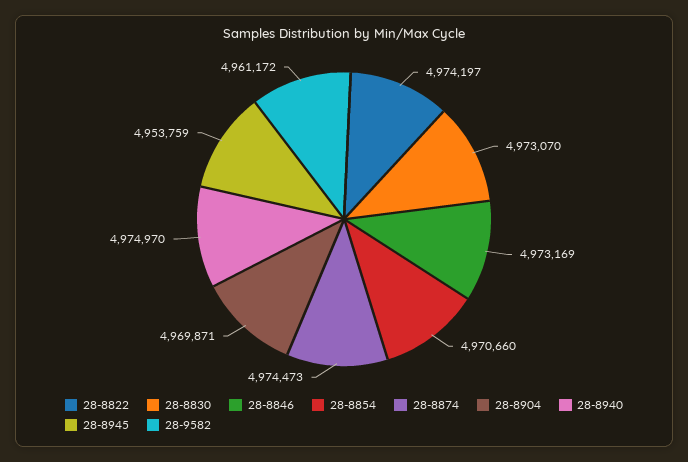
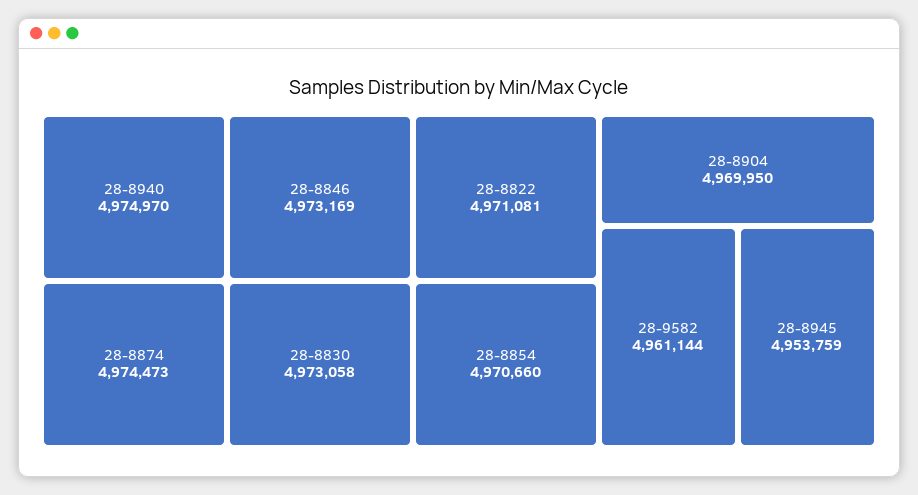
28-8822: 4974197 -> 4971081
28-8830: 4973070 -> 4973058
28-8904: 4969871 -> 4969950
28-9582: 4961172 -> 4961144

